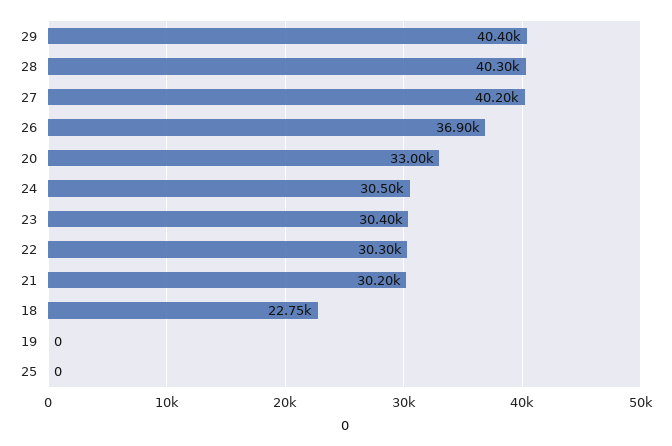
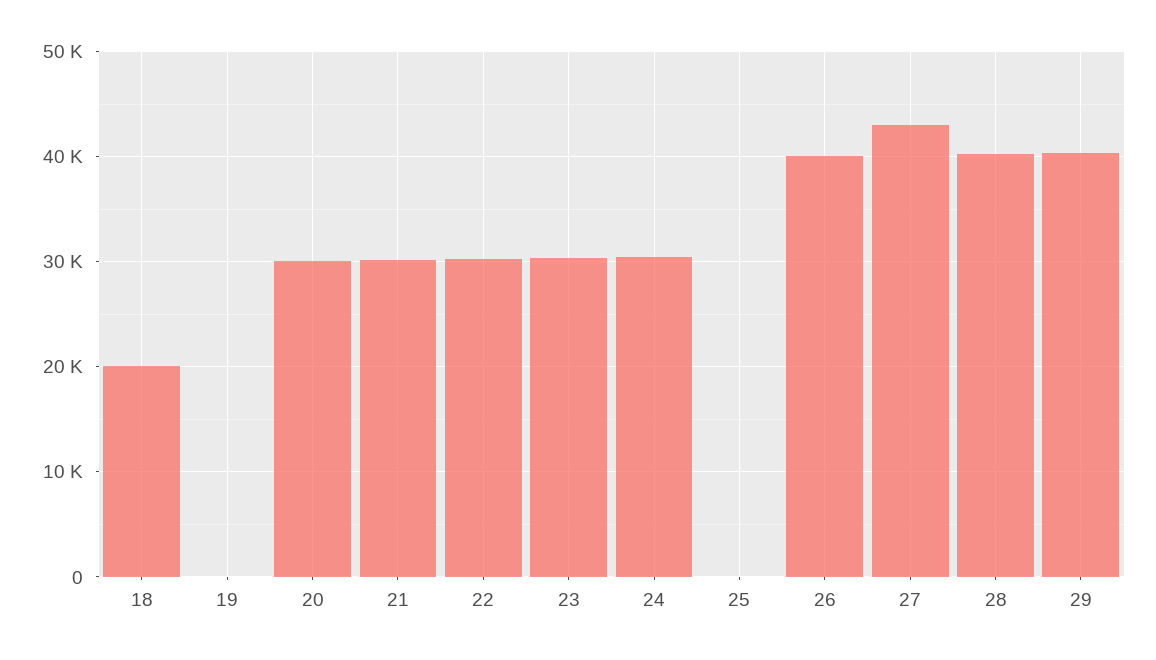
27: 40200 -> 43000
26: 36900 -> 40000
20: 33000 -> 30000
18: 22750 -> 20000

